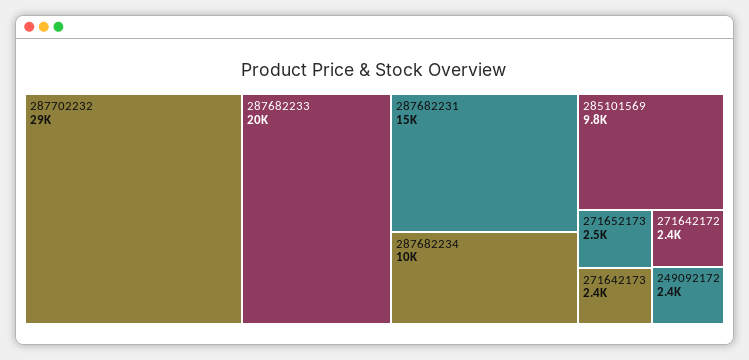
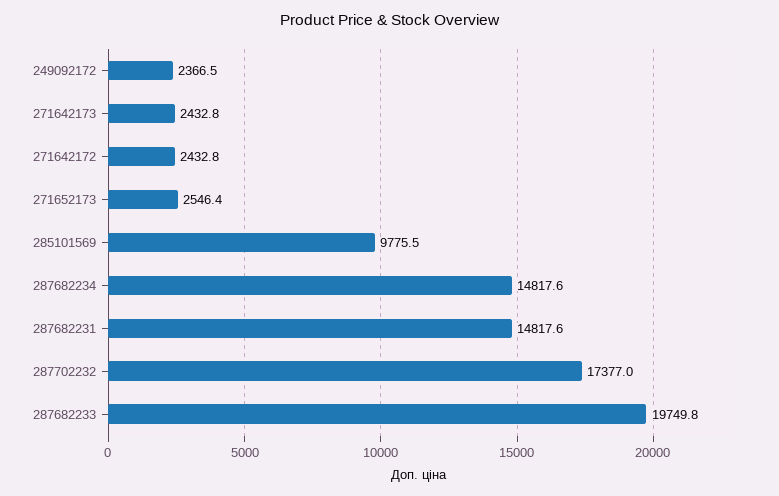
287702232: 29000 -> 17377
287682234: 10000 -> 14817.6

